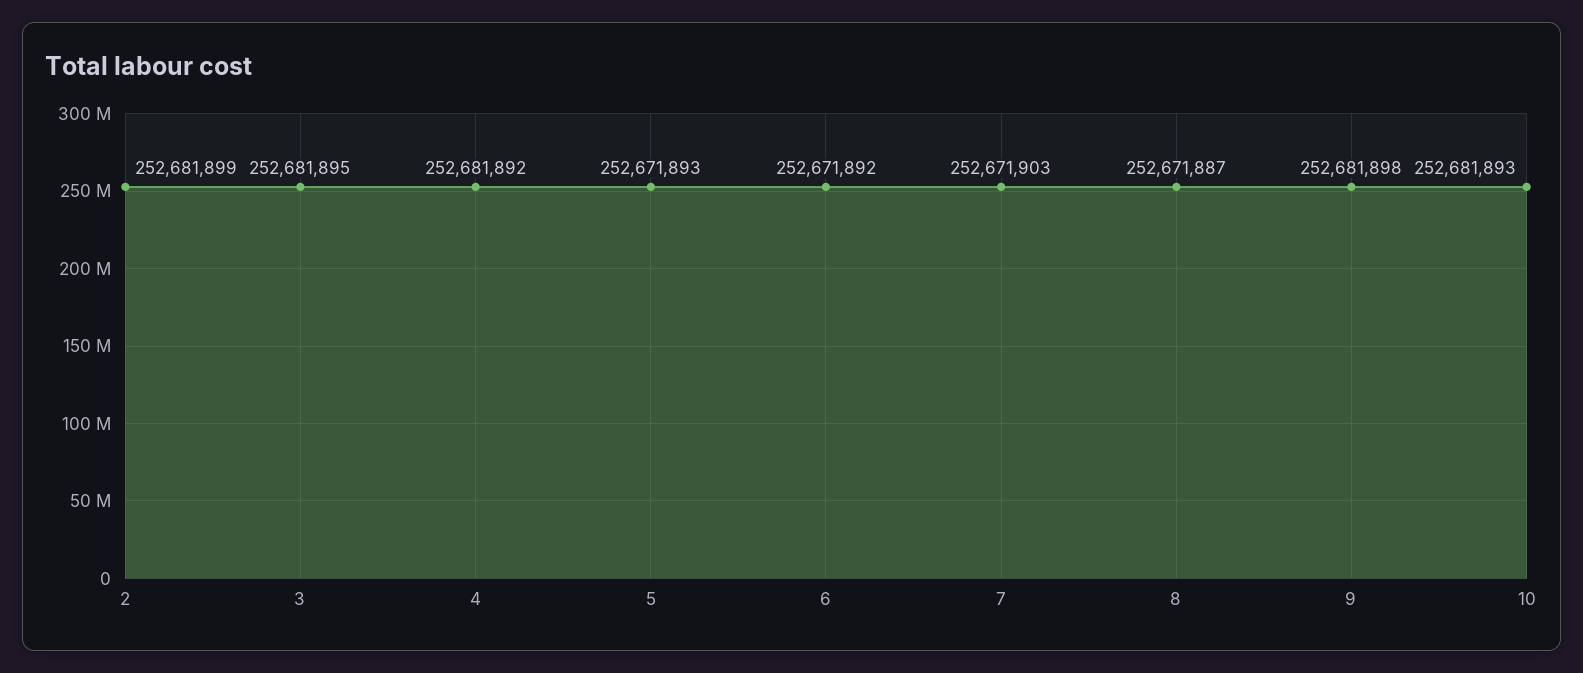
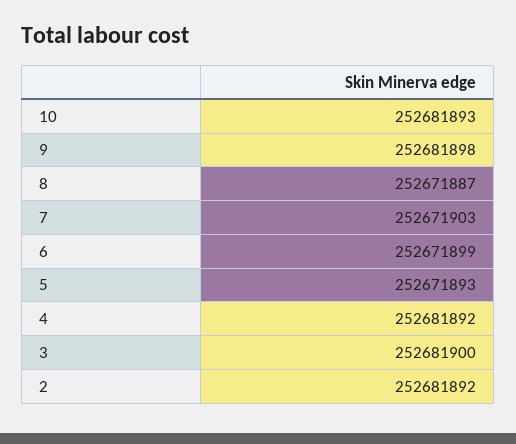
2: 252681899 -> 252681892
3: 252681895 -> 252681900
6: 252671892 -> 252671899

